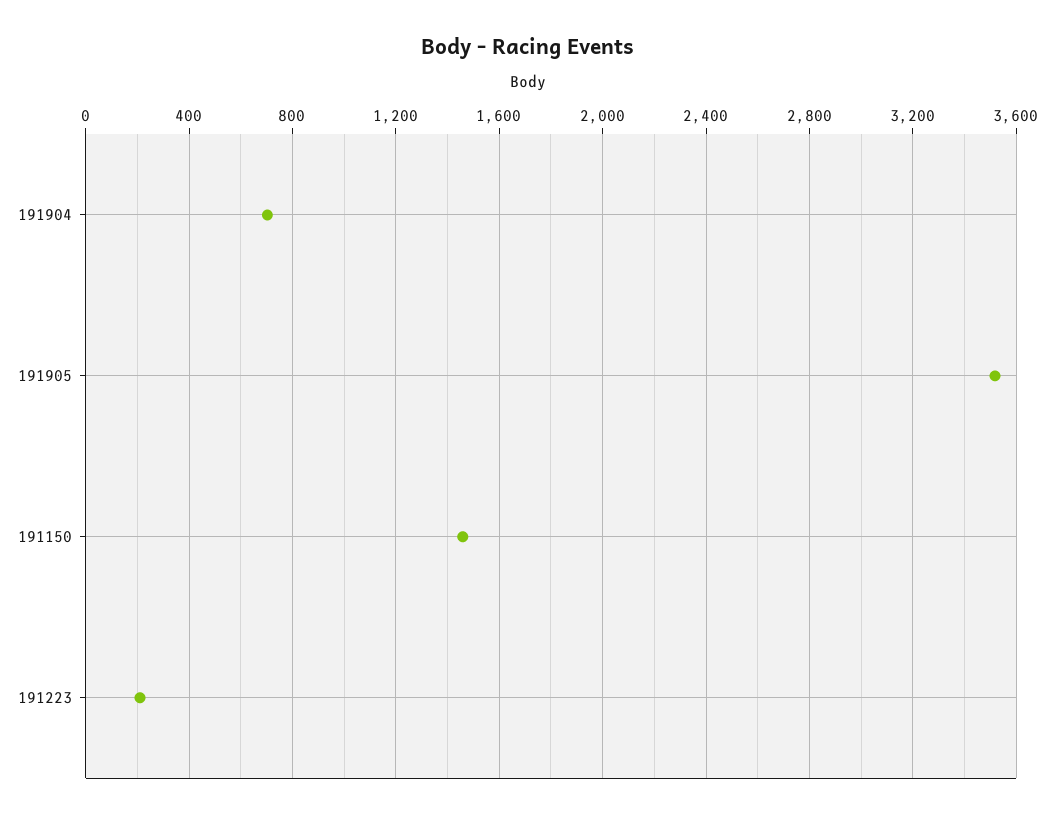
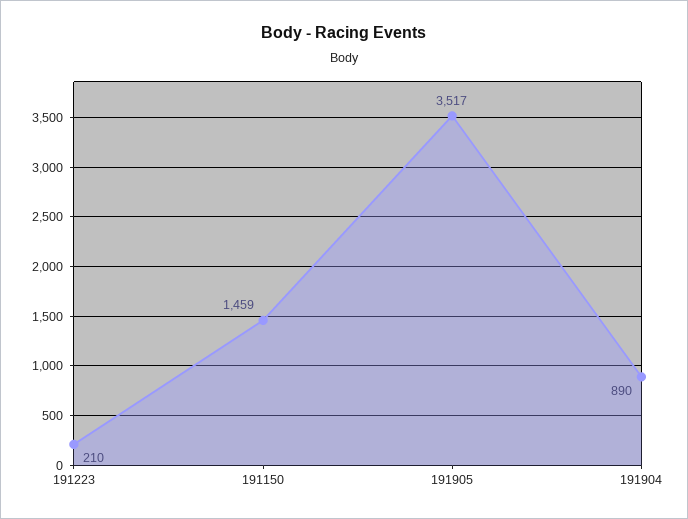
191904: 700 -> 890

